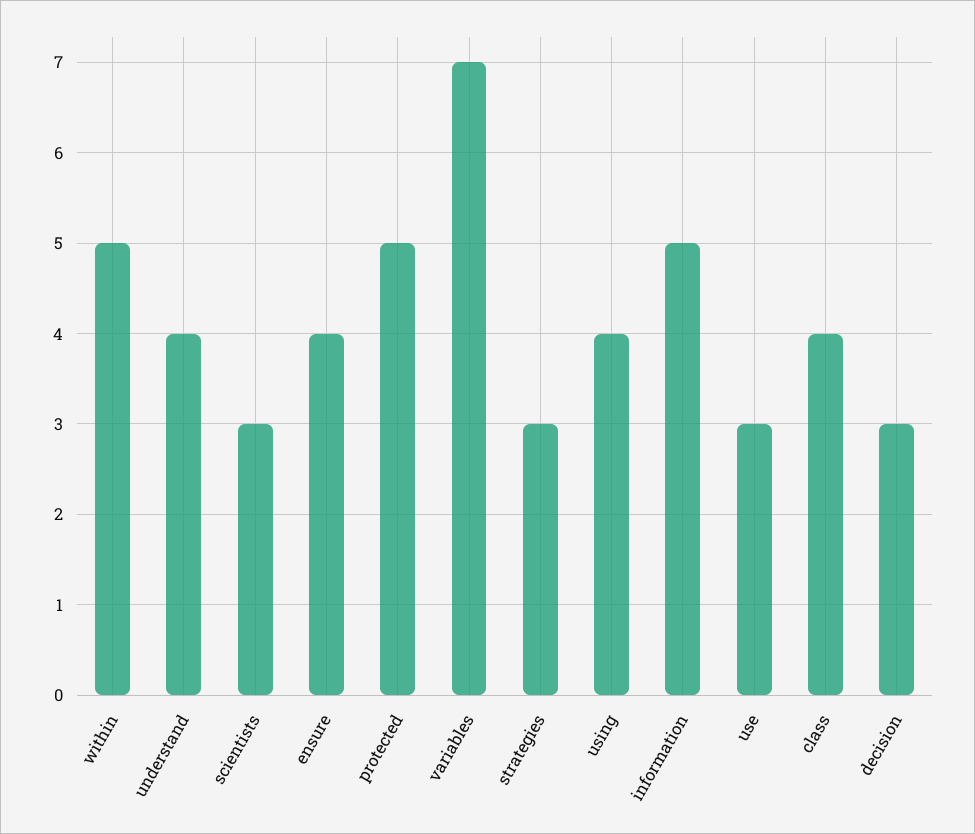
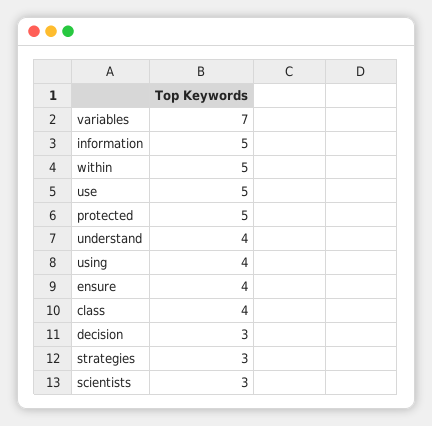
use: 3 -> 5

